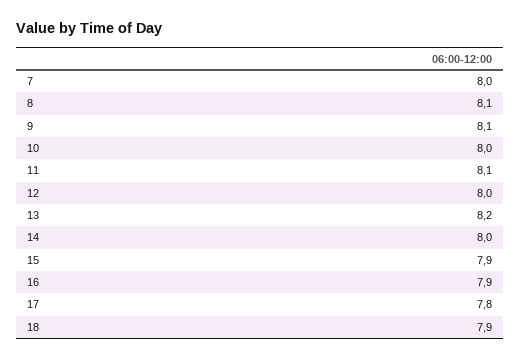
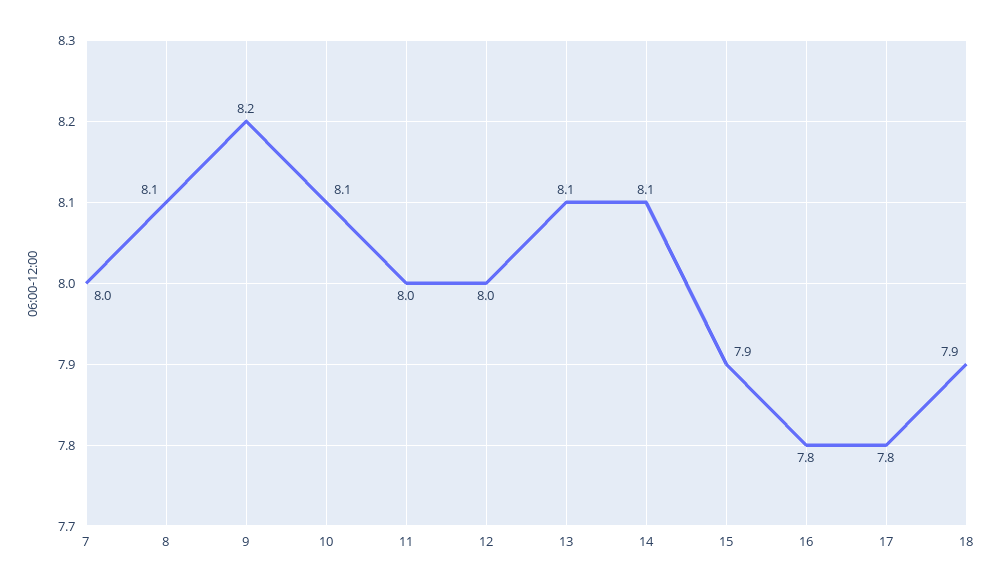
9: 8.1 -> 8.2
10: 8 -> 8.1
11: 8.1 -> 8
13: 8.2 -> 8.1
14: 8 -> 8.1
16: 7.9 -> 7.8

